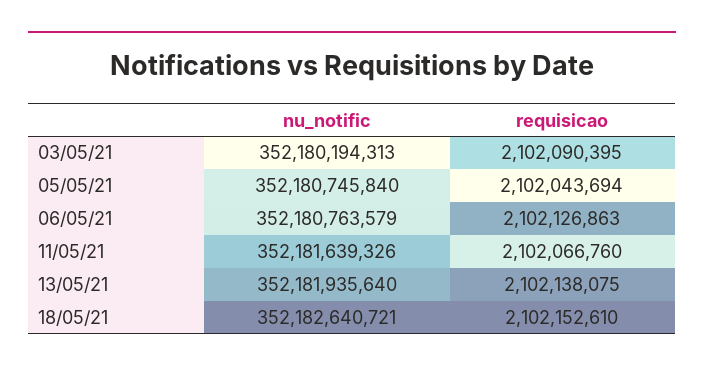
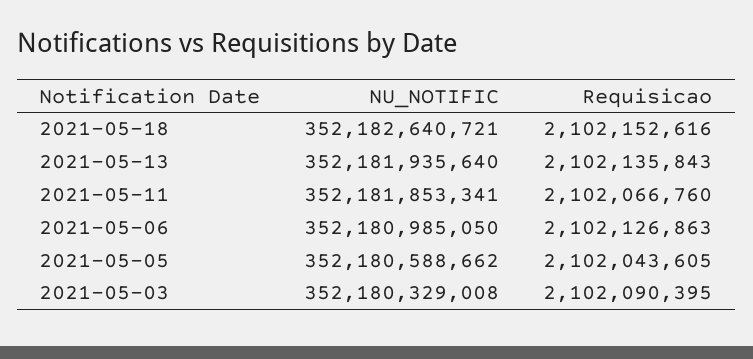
nu_notific, 03/05/21: 352180194313 -> 352180329008
nu_notific, 05/05/21: 352180745840 -> 352180588662
requisicao, 05/05/21: 2102043694 -> 2102043605
nu_notific, 06/05/21: 352180763579 -> 352180985050
nu_notific, 11/05/21: 352181639326 -> 352181853341
requisicao, 13/05/21: 2102138075 -> 2102135843
requisicao, 18/05/21: 2102152610 -> 2102152616

